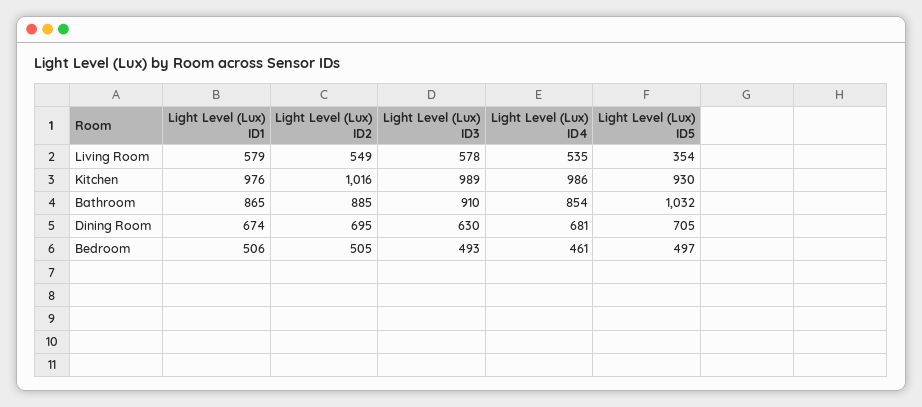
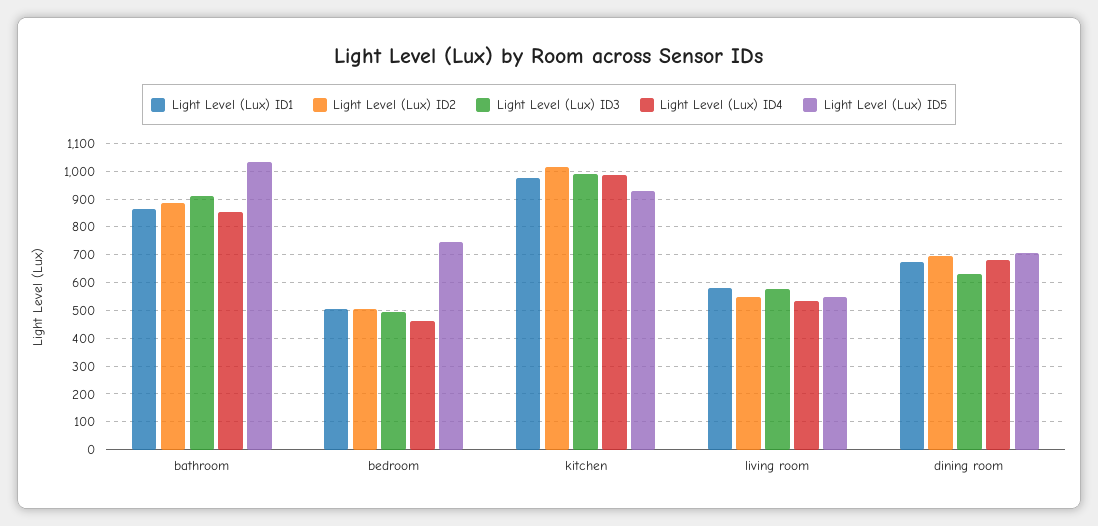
Light Level (Lux) ID5, Living Room: 354 -> 550
Light Level (Lux) ID5, Bedroom: 497 -> 750

